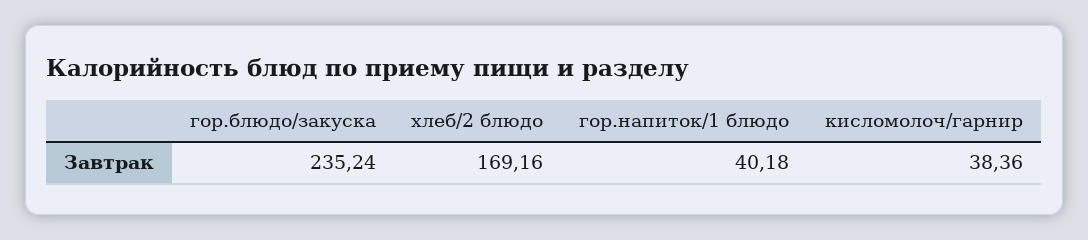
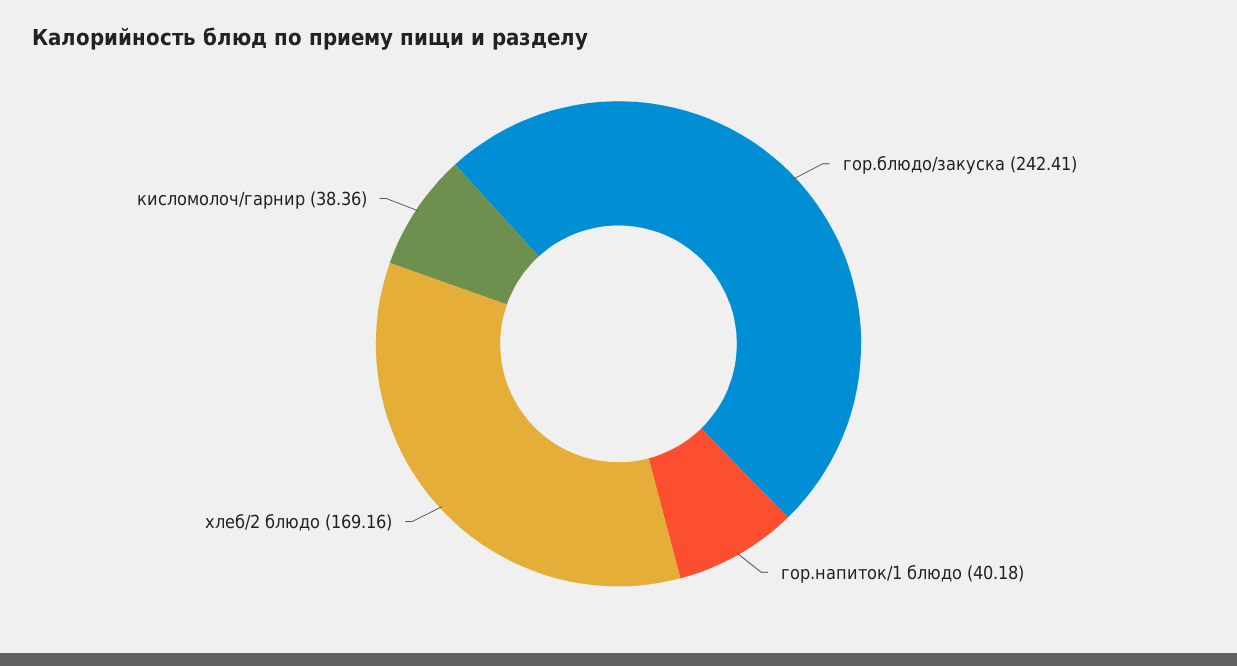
гор.блюдо/закуска: 235.24 -> 242.41

